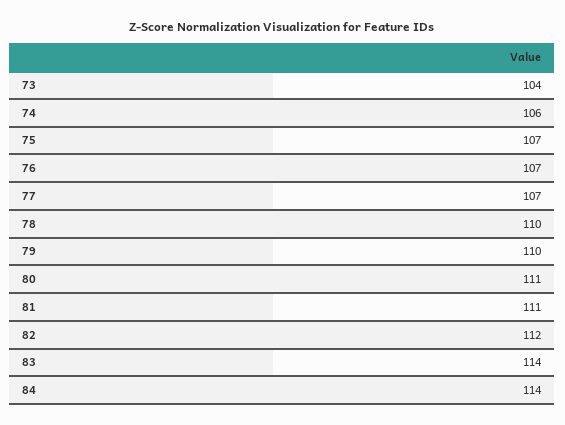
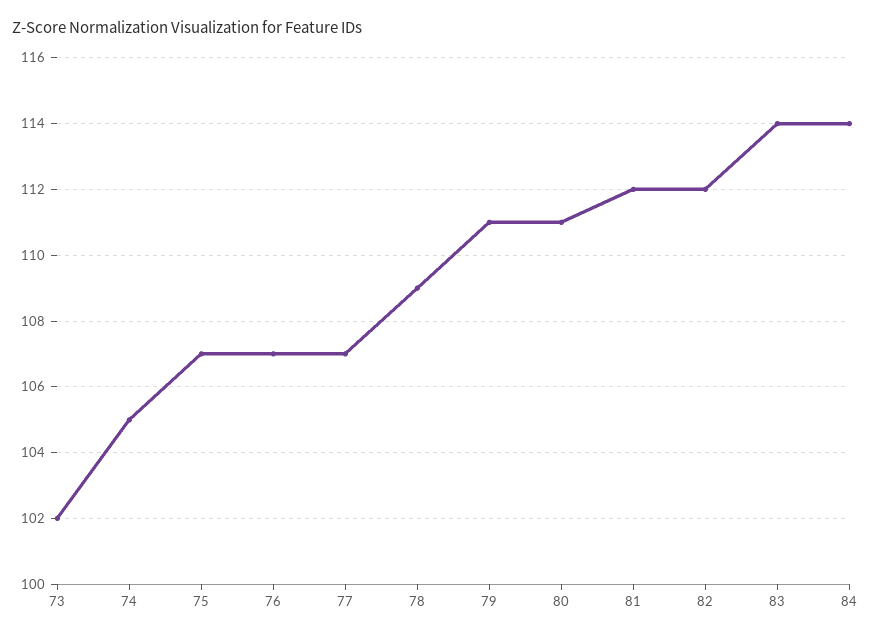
73: 104 -> 102
74: 106 -> 105
78: 110 -> 109
79: 110 -> 111
81: 111 -> 112

